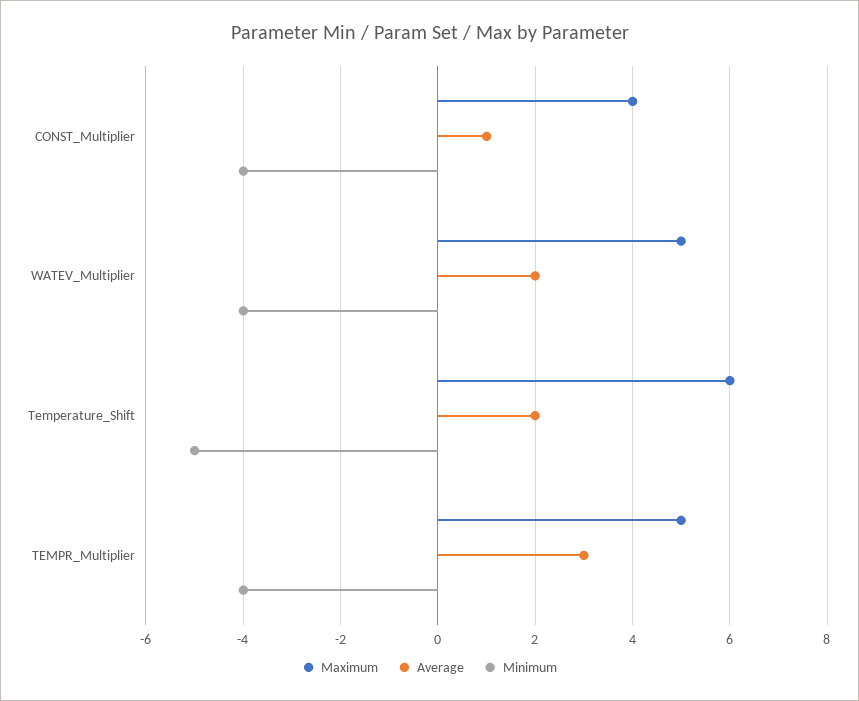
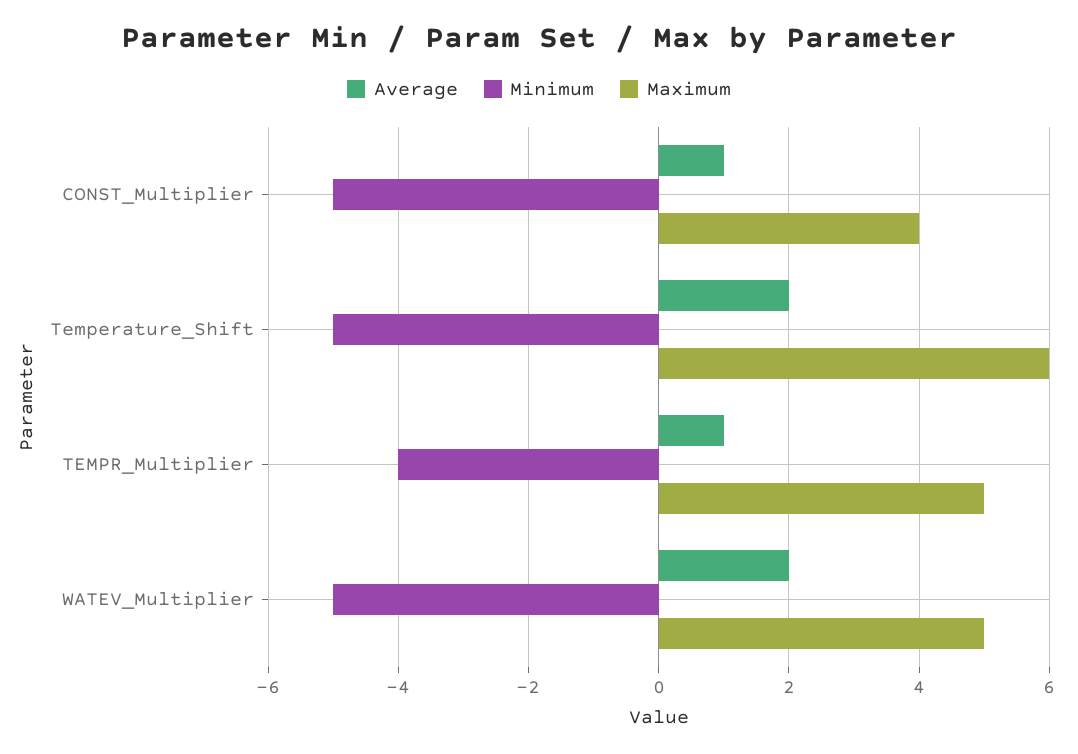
Minimum, CONST_Multiplier: -4 -> -5
Minimum, WATEV_Multiplier: -4 -> -5
Average, TEMPR_Multiplier: 3 -> 1

